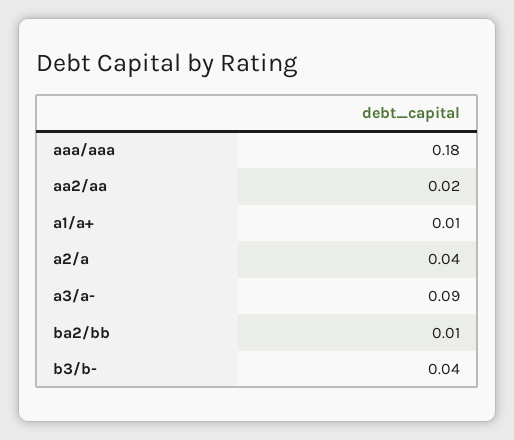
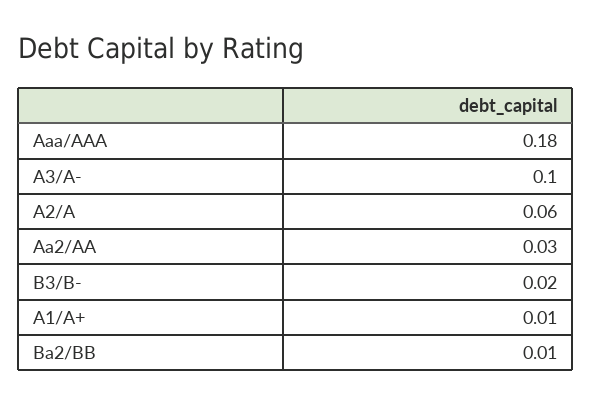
aa2/aa: 0.02 -> 0.03
a2/a: 0.04 -> 0.06
a3/a-: 0.09 -> 0.1
b3/b-: 0.04 -> 0.02

